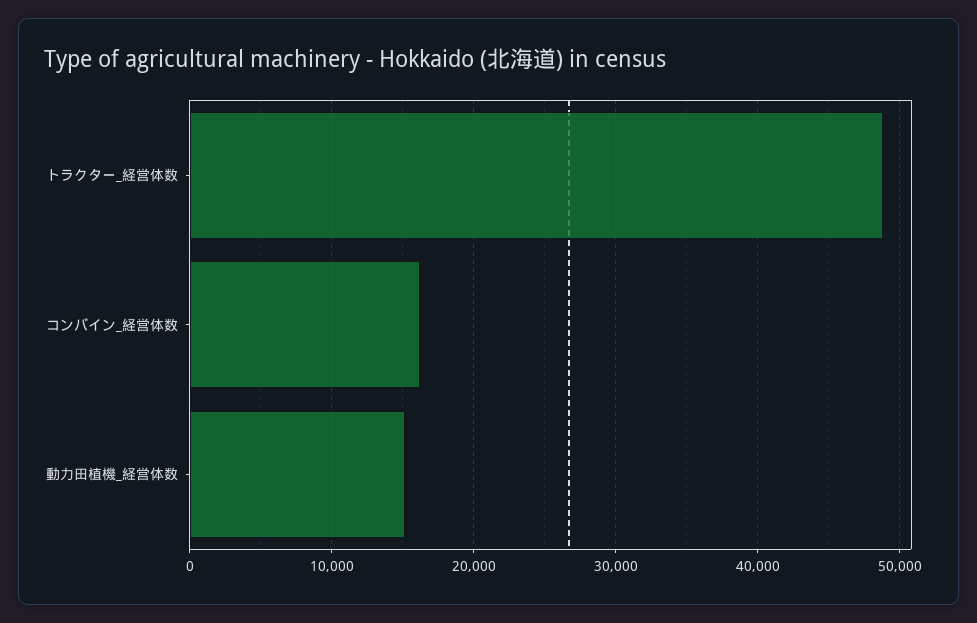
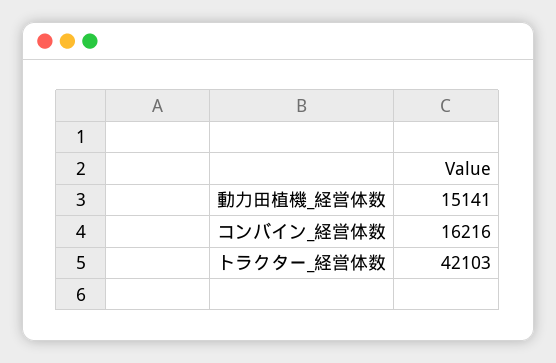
トラクター_経営体数: 49000 -> 42103

